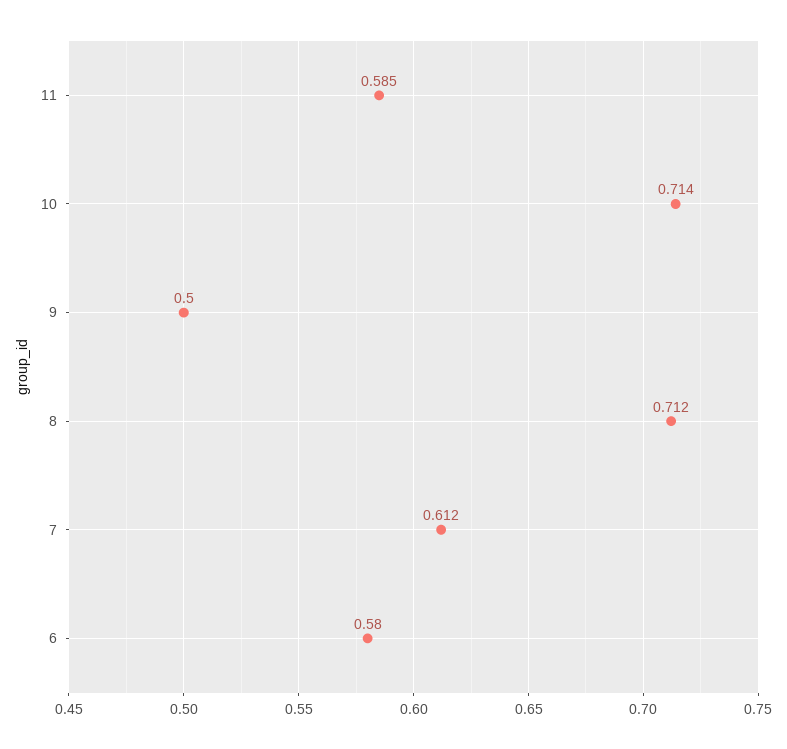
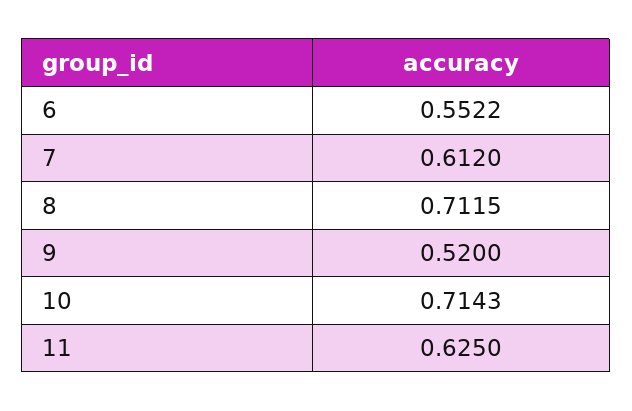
11: 0.585 -> 0.625
9: 0.5 -> 0.52
6: 0.58 -> 0.5522

